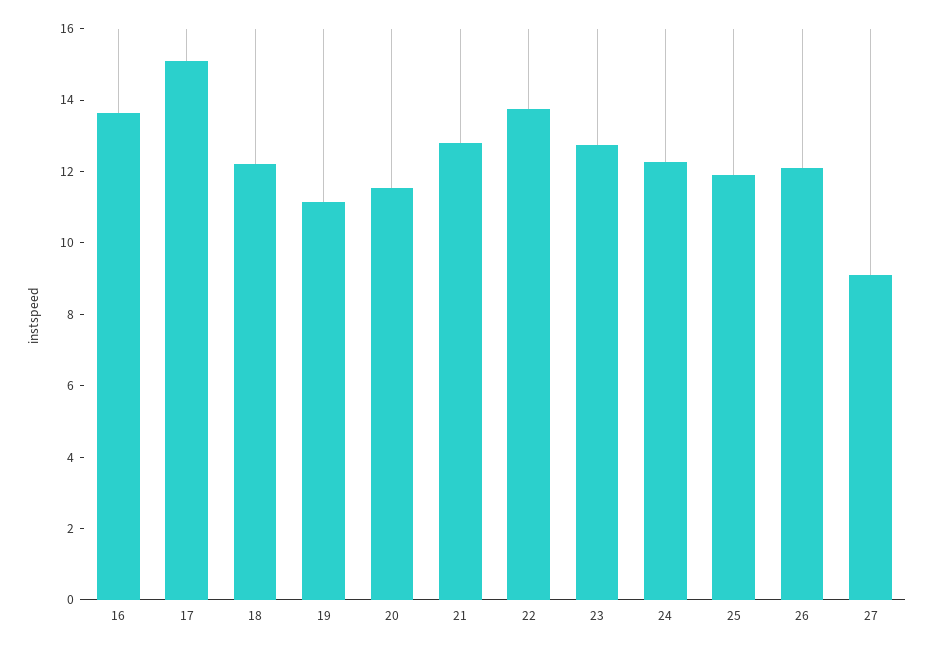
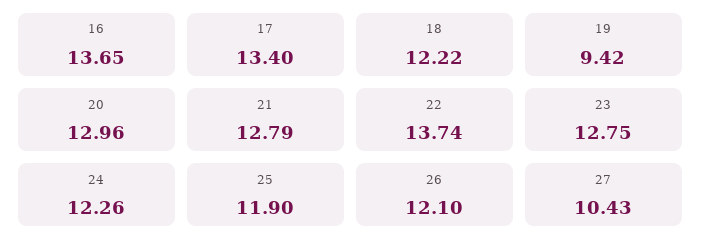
17: 15 -> 13.4
19: 11 -> 9.42
20: 11.5 -> 12.96
27: 9 -> 10.43

